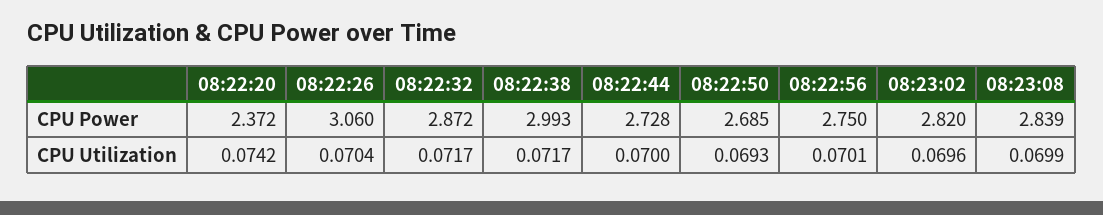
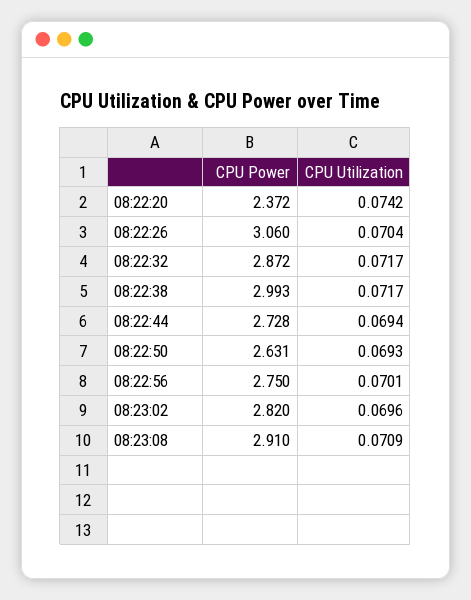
08:22:50, CPU Power: 2.685 -> 2.631
08:23:08, CPU Power: 2.839 -> 2.91
08:22:44, CPU Utilization: 0.07 -> 0.0694
08:23:08, CPU Utilization: 0.0699 -> 0.0709

